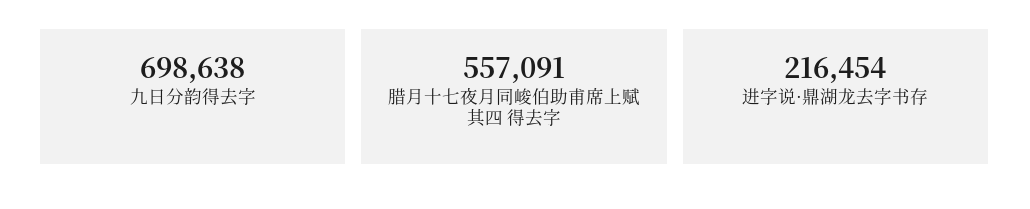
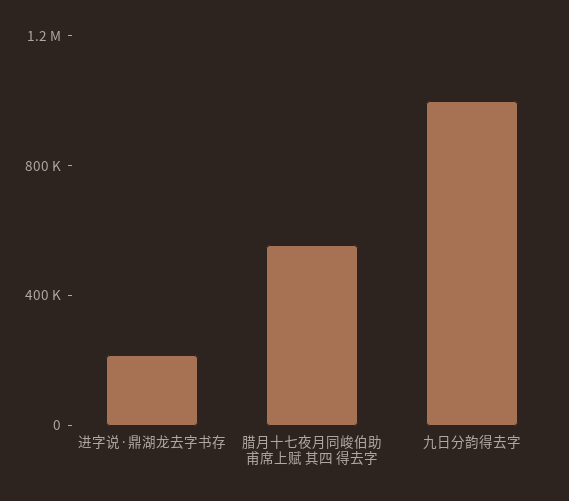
九日分韵得去字: 698638 -> 1000000

